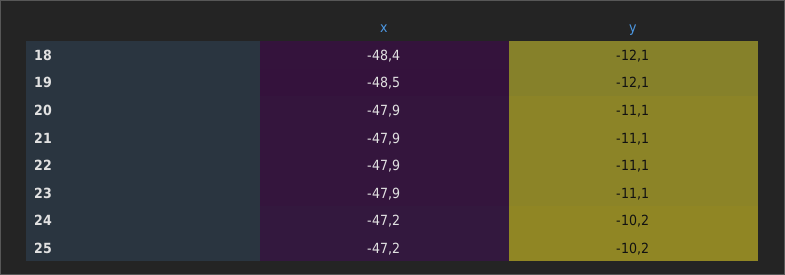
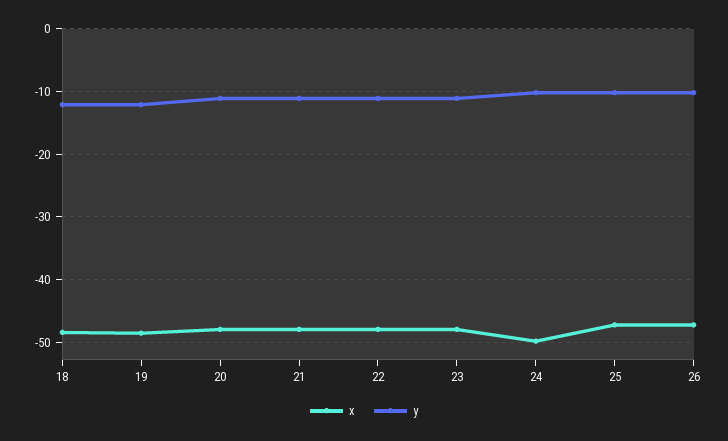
x, 24: -47.2 -> -50
x, 26: none -> -47
y, 26: none -> -10

